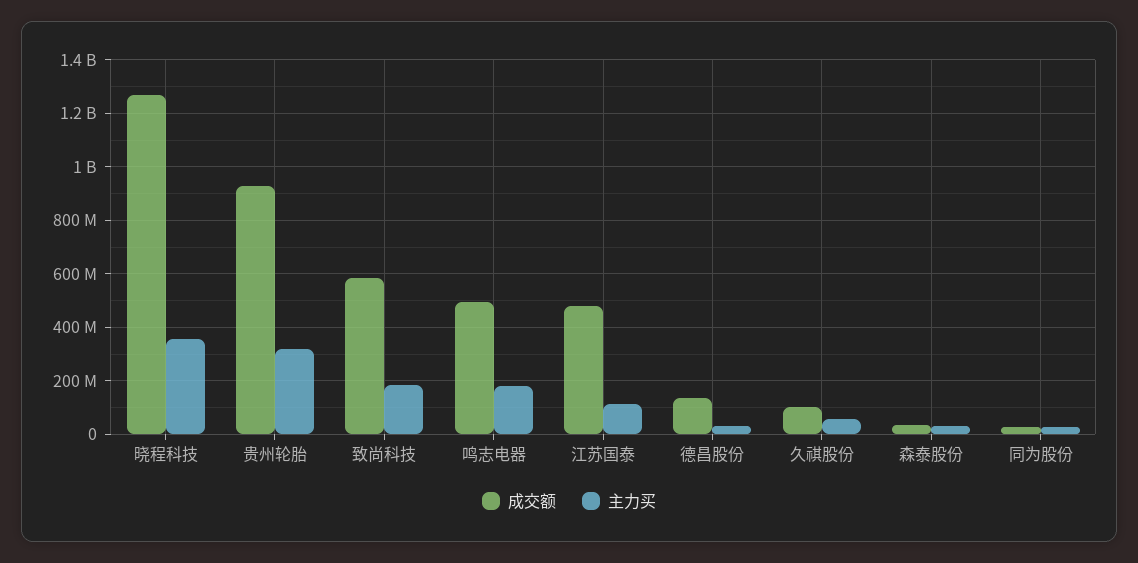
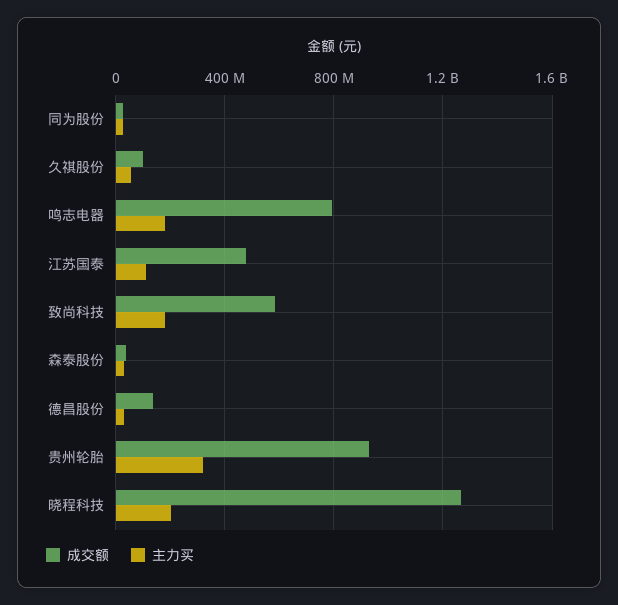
主力买, 晓程科技: 350000000 -> 200000000
成交额, 鸣志电器: 500000000 -> 800000000

